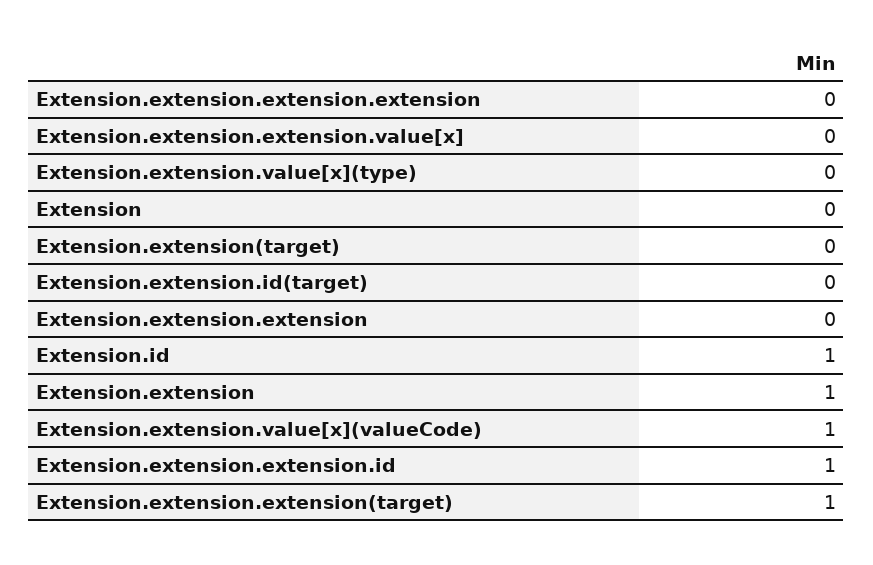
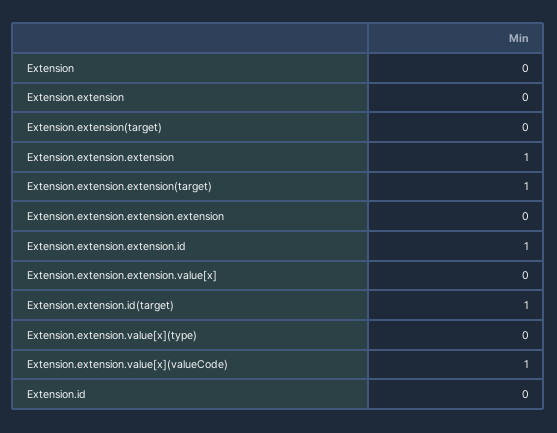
Extension.extension.id(target): 0 -> 1
Extension.extension.extension: 0 -> 1
Extension.id: 1 -> 0
Extension.extension: 1 -> 0

